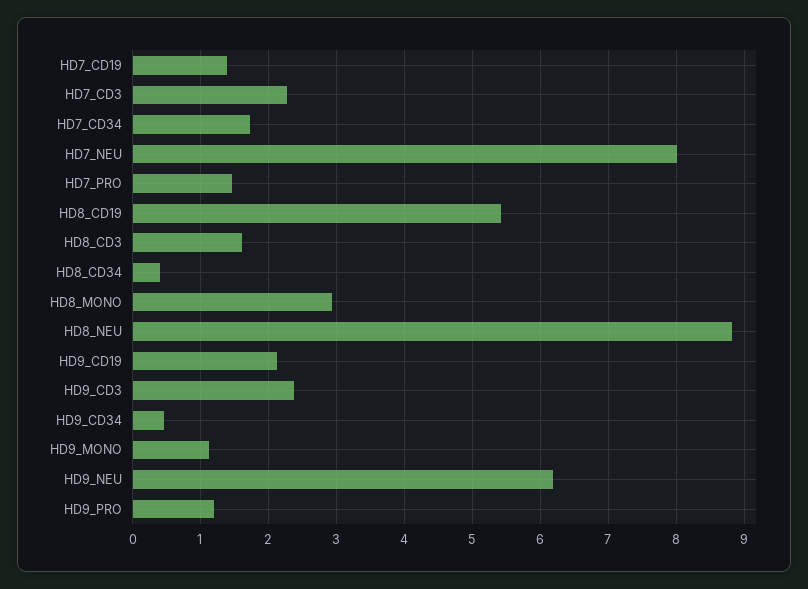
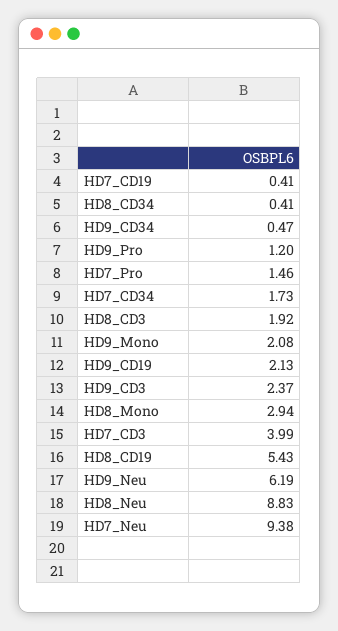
HD7_CD19: 1.4 -> 0.41
HD7_CD3: 2.3 -> 3.99
HD7_NEU: 8 -> 9.38
HD8_CD3: 1.6 -> 1.92
HD9_MONO: 1.1 -> 2.08

